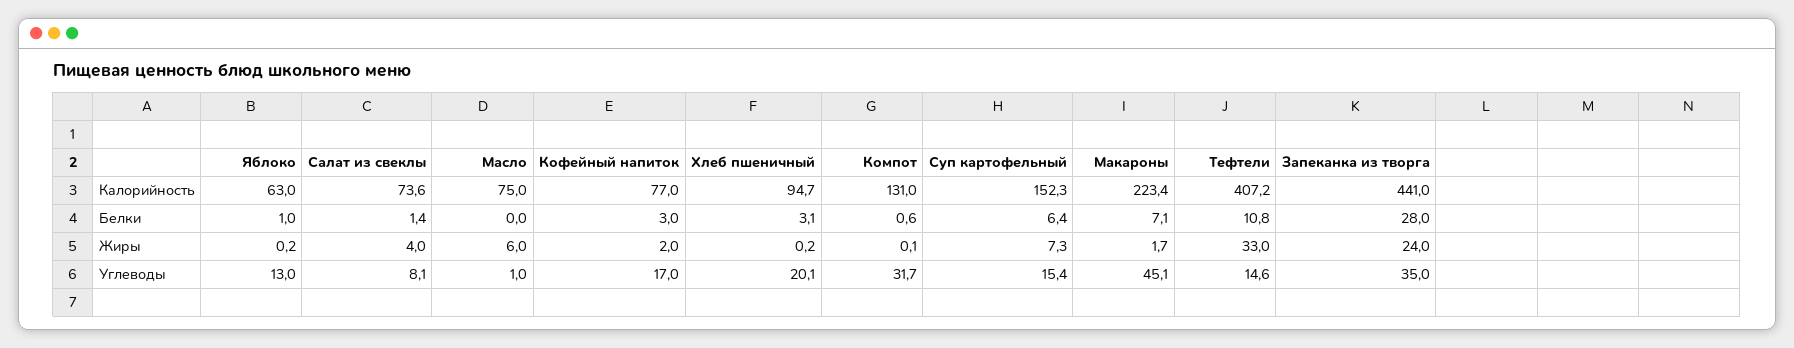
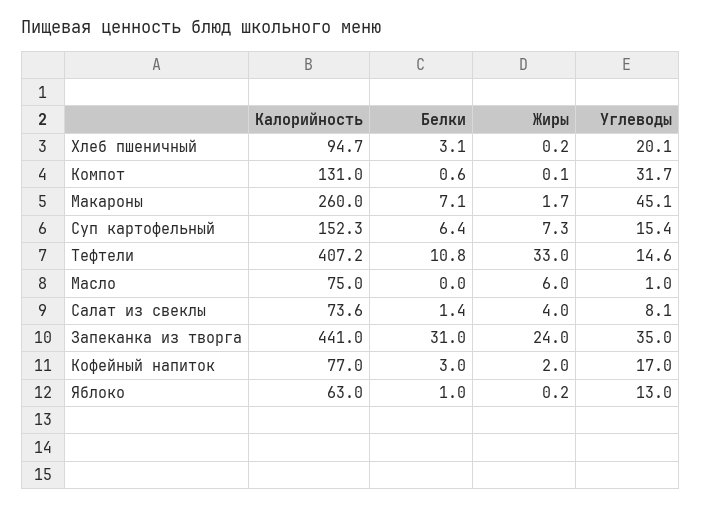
Макароны, Калорийность: 223.4 -> 260
Запеканка из творга, Белки: 28 -> 31

